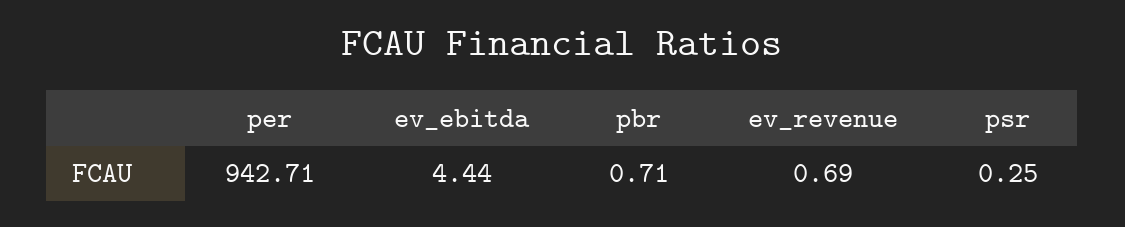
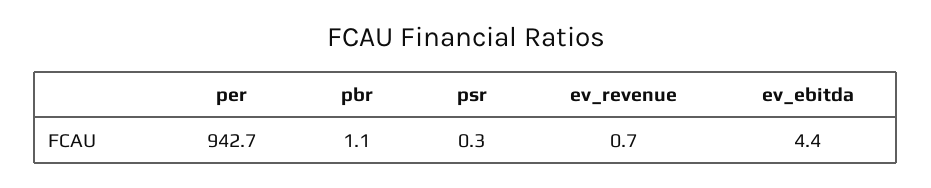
pbr: 0.71 -> 1.1

